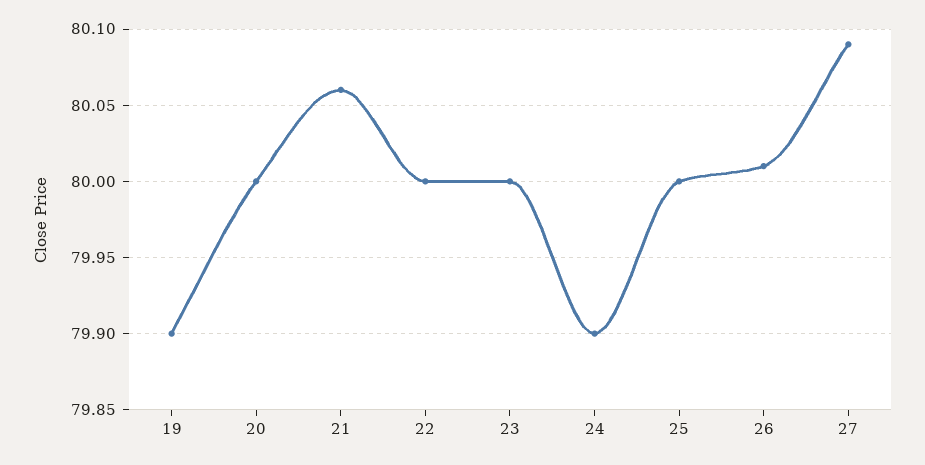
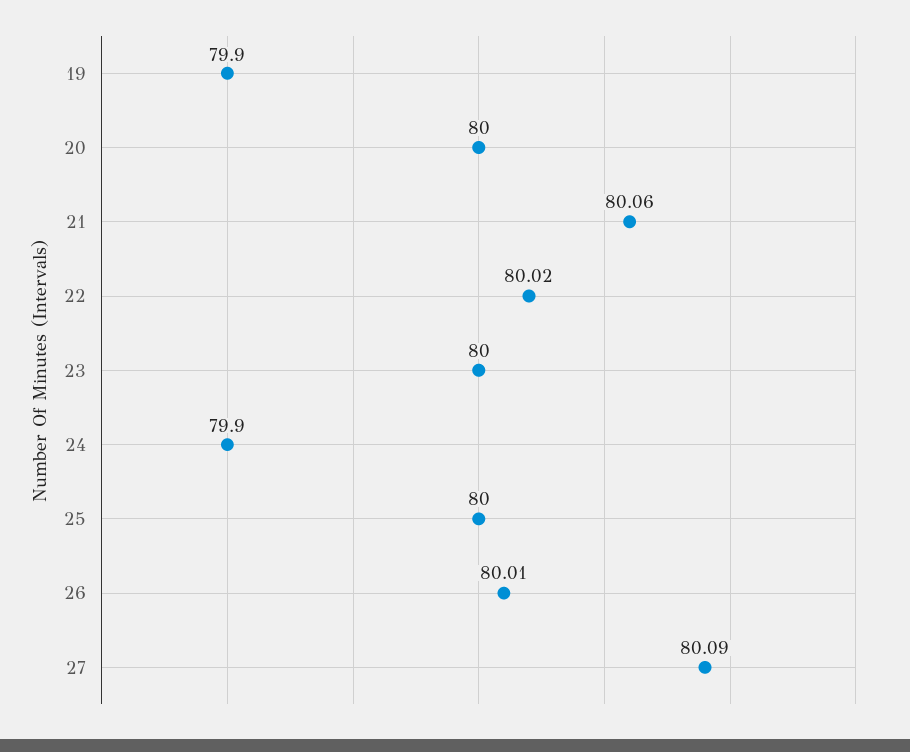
22: 80 -> 80.02

